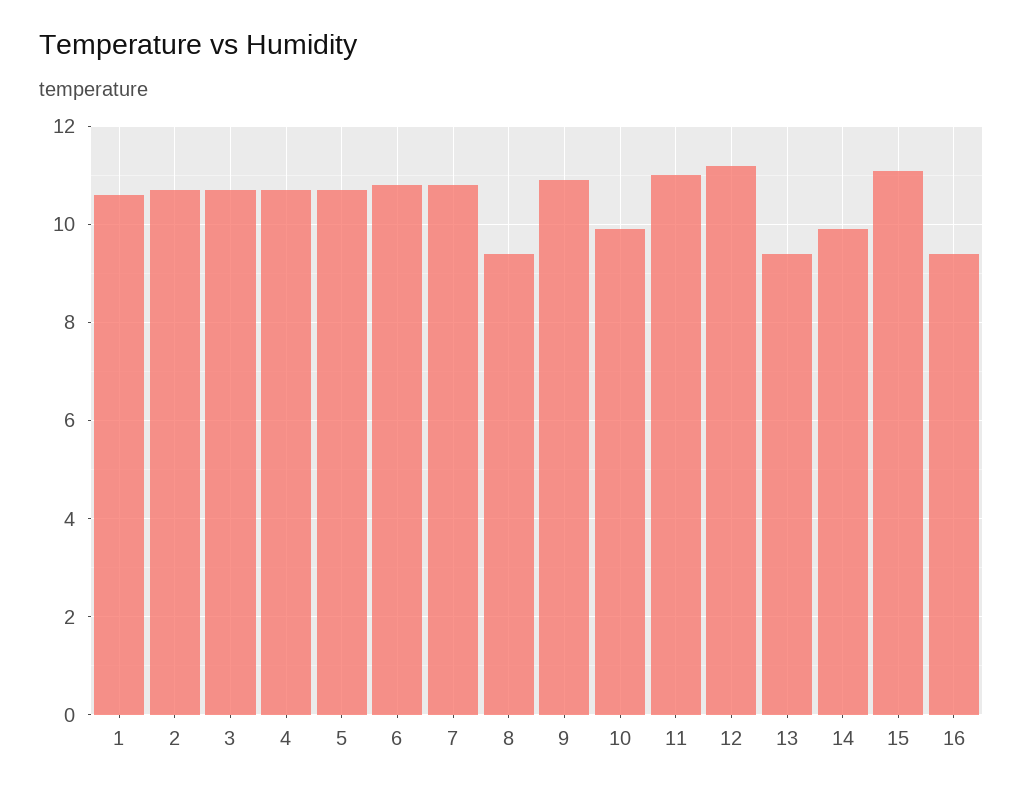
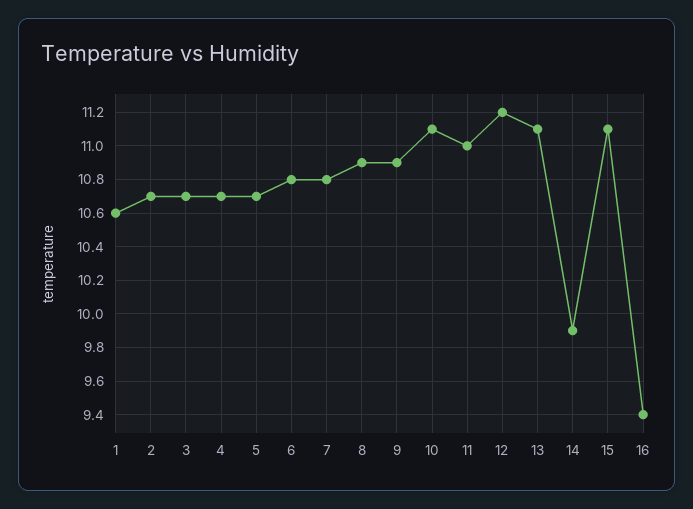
8: 9.5 -> 10.9
10: 10 -> 11.1
13: 9.5 -> 11.1

